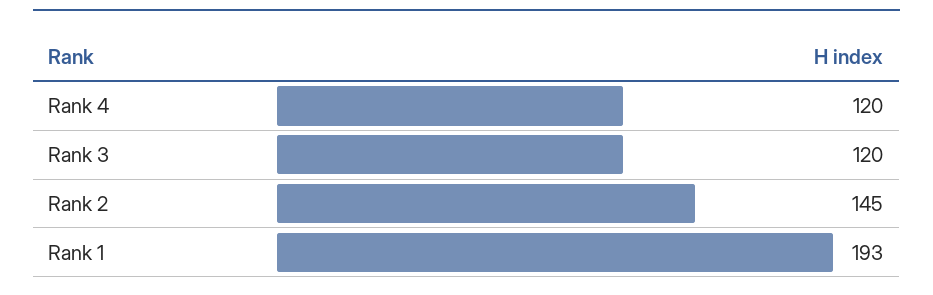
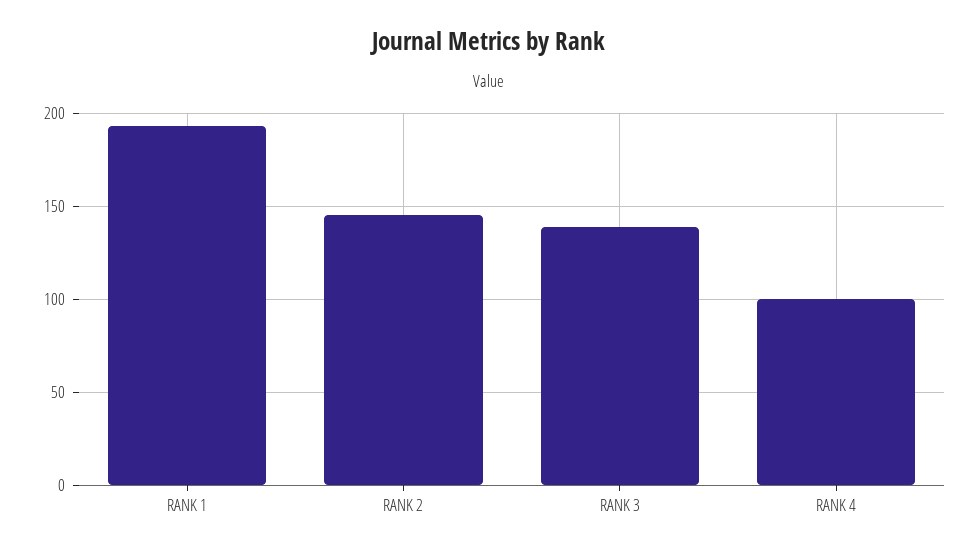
Rank 4: 120 -> 100
Rank 3: 120 -> 140

